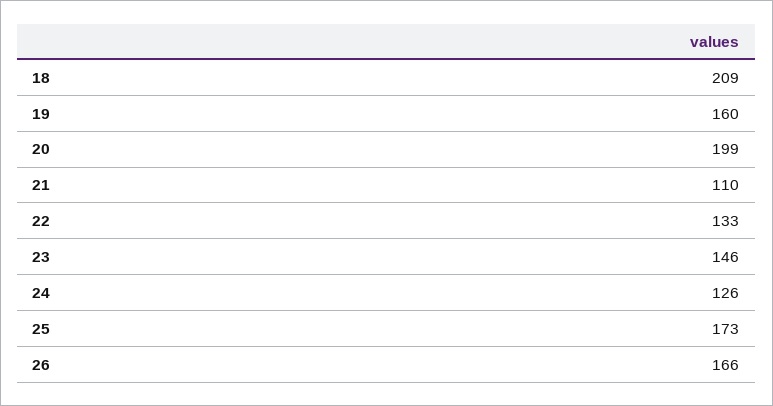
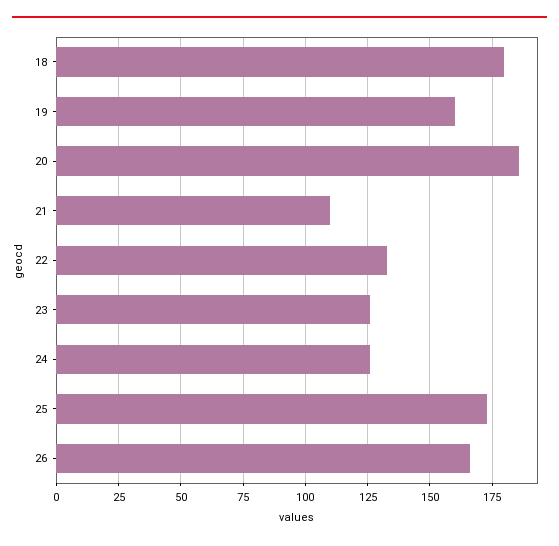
18: 209 -> 180
20: 199 -> 185
23: 146 -> 125

